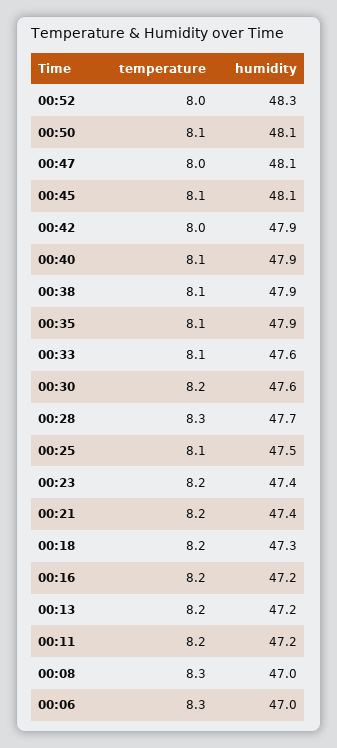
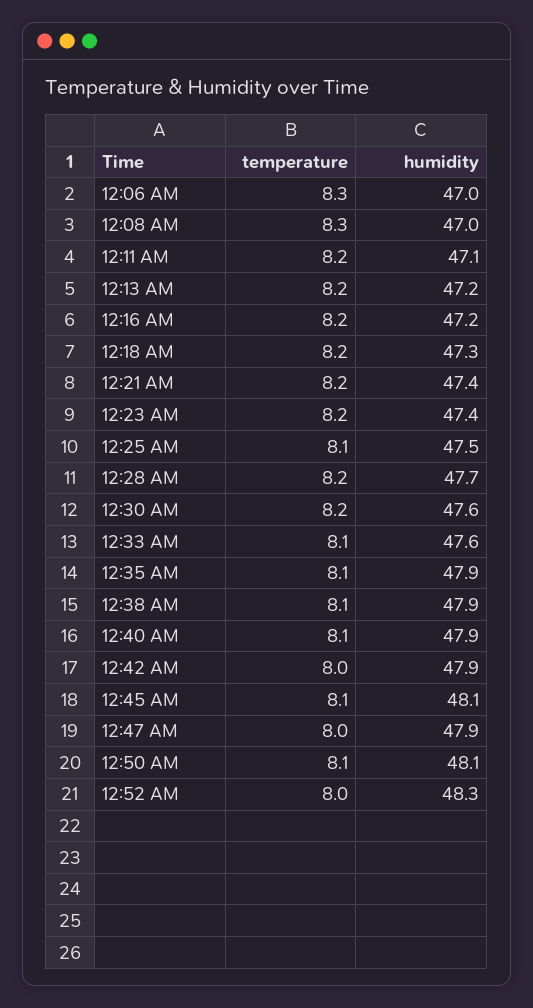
humidity, 00:47: 48.1 -> 47.9
temperature, 00:28: 8.3 -> 8.2
humidity, 00:11: 47.2 -> 47.1

